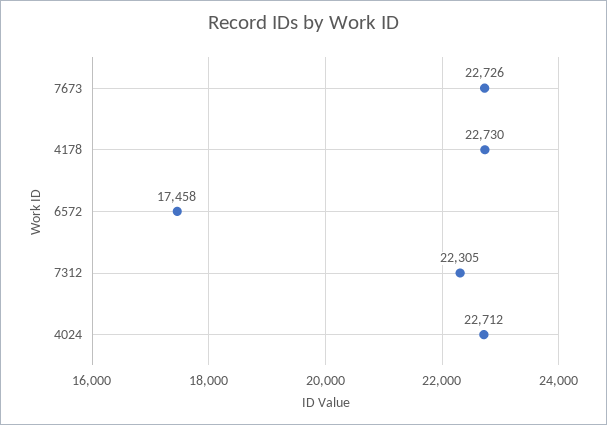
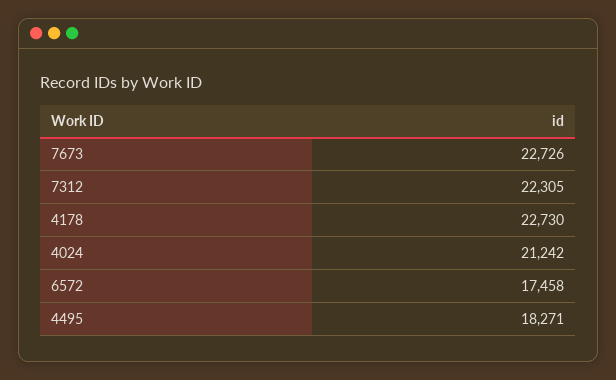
4024: 22712 -> 21242
4495: none -> 18271

